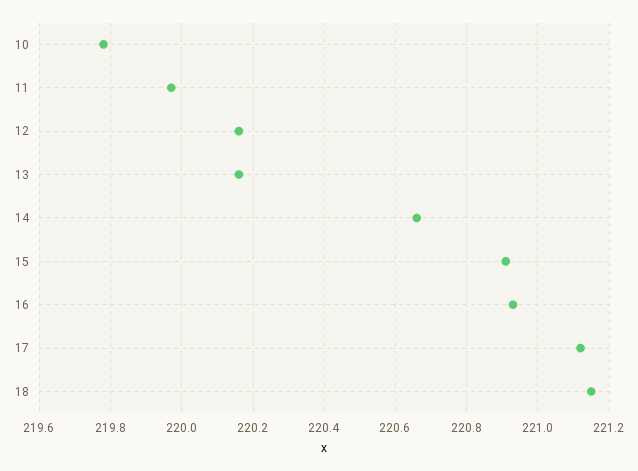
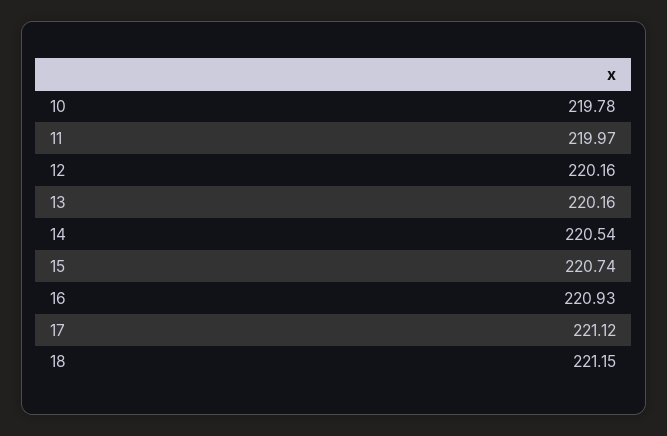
14: 220.65 -> 220.54
15: 220.9 -> 220.74

